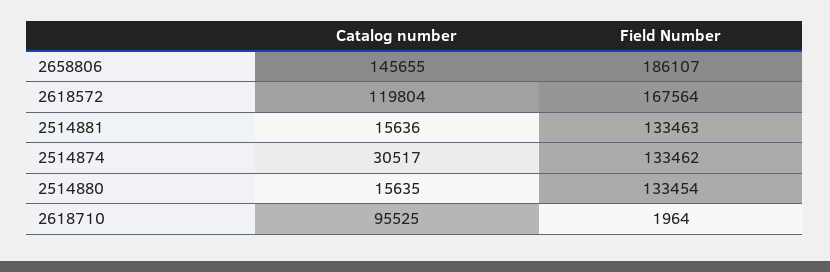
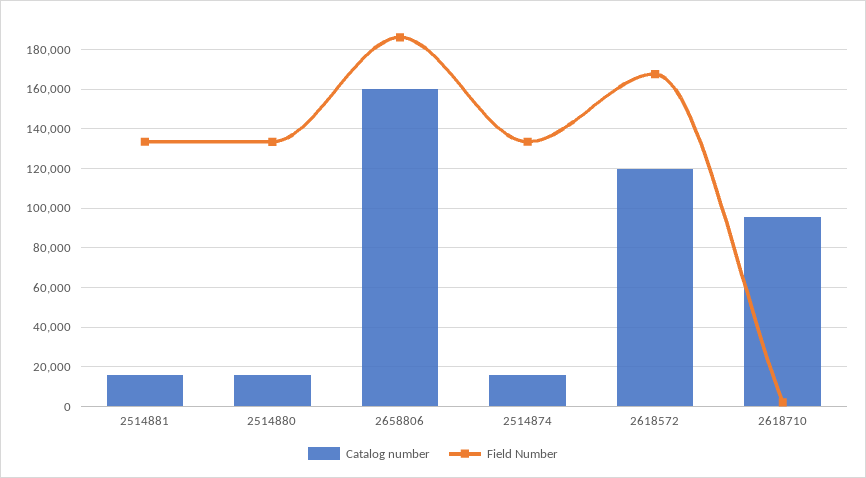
Catalog number, 2658806: 145655 -> 160000
Catalog number, 2514874: 30517 -> 15000

